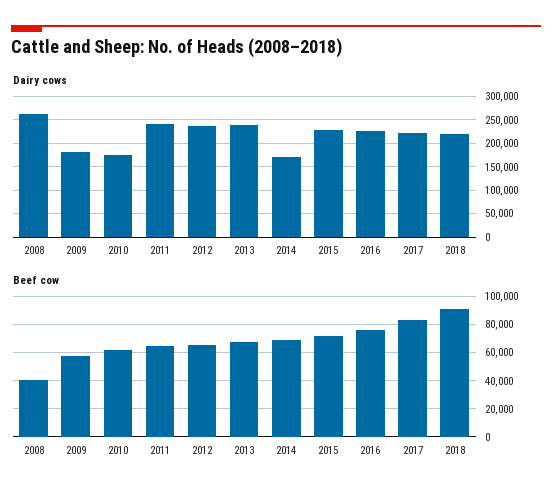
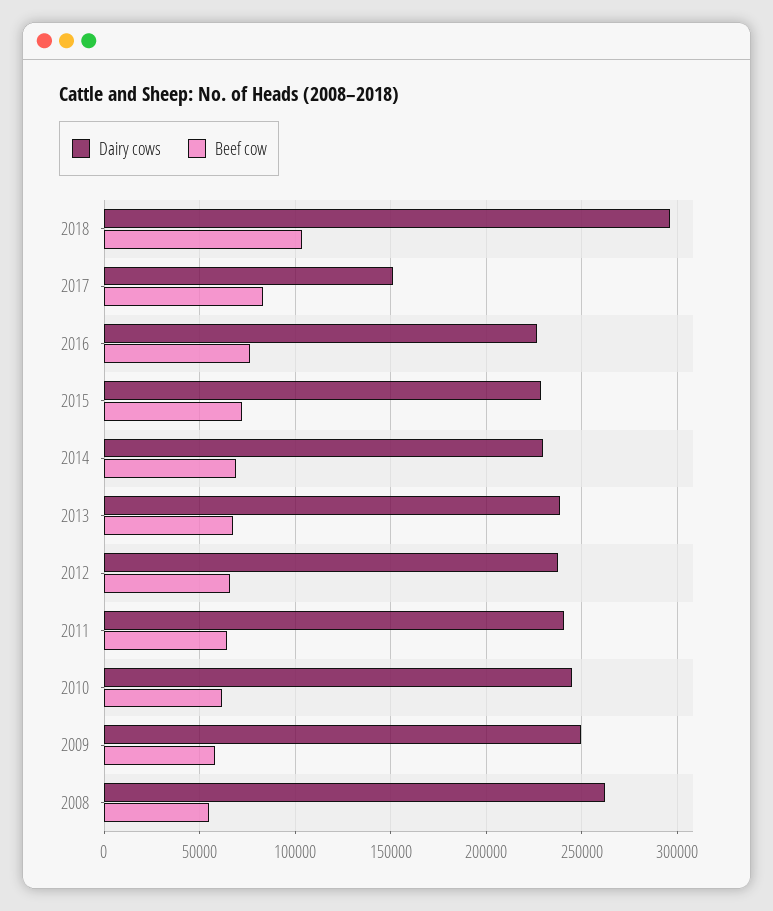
Dairy cows, 2009: 175000 -> 250000
Dairy cows, 2010: 175000 -> 245000
Dairy cows, 2014: 175000 -> 230000
Dairy cows, 2017: 225000 -> 150000
Dairy cows, 2018: 225000 -> 295000
Beef cow, 2008: 40000 -> 55000
Beef cow, 2018: 90000 -> 105000

